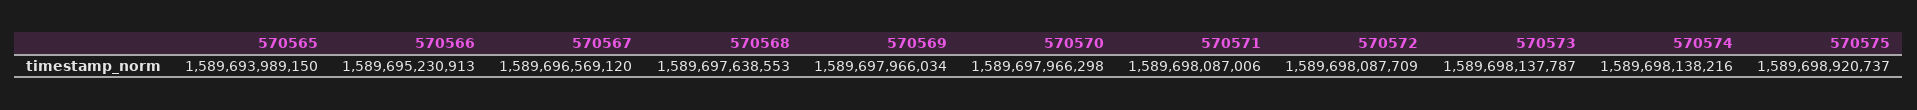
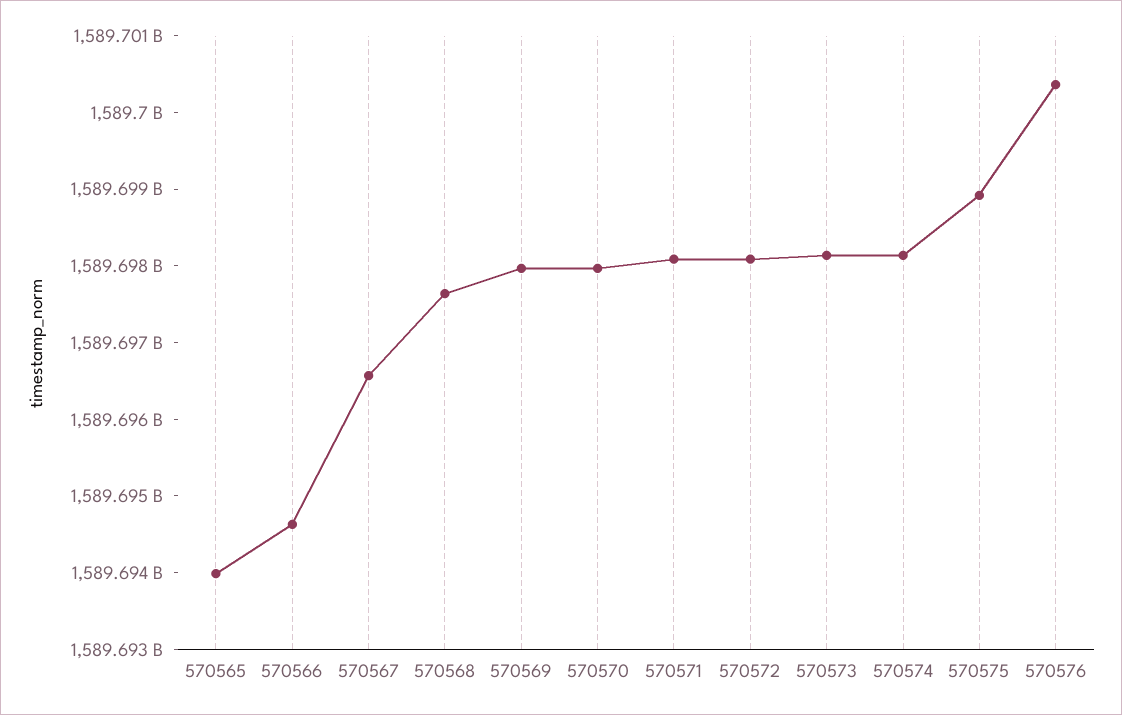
570566: 1589695230913 -> 1589694600000
570576: none -> 1589700400000

